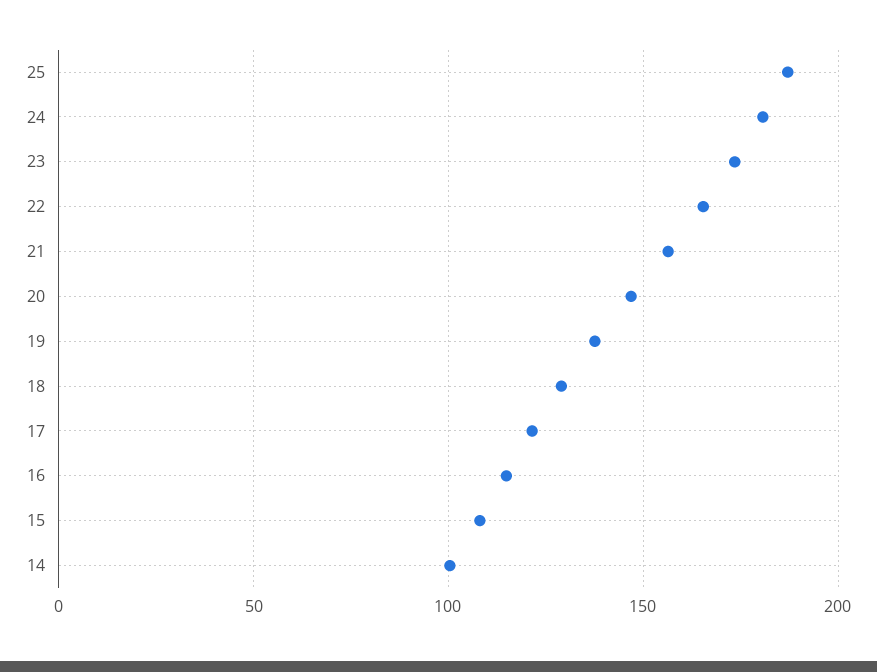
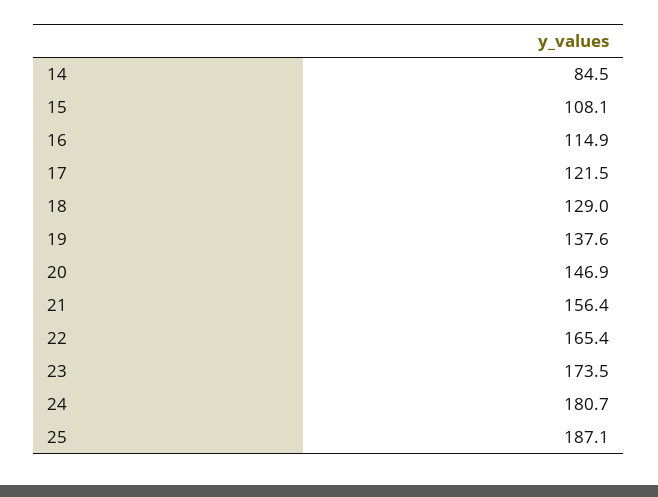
14: 100 -> 84.5

